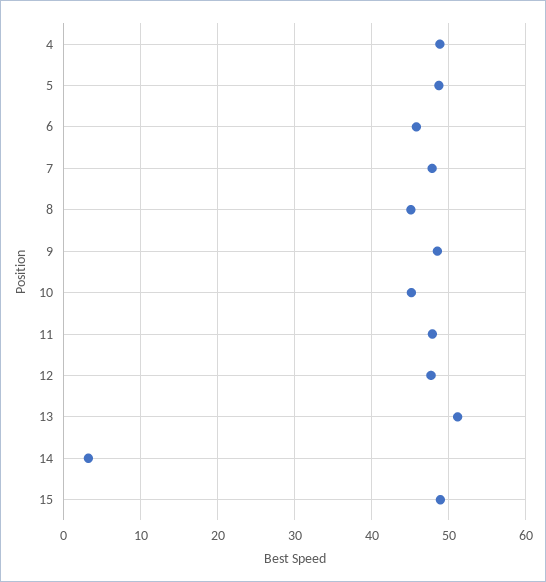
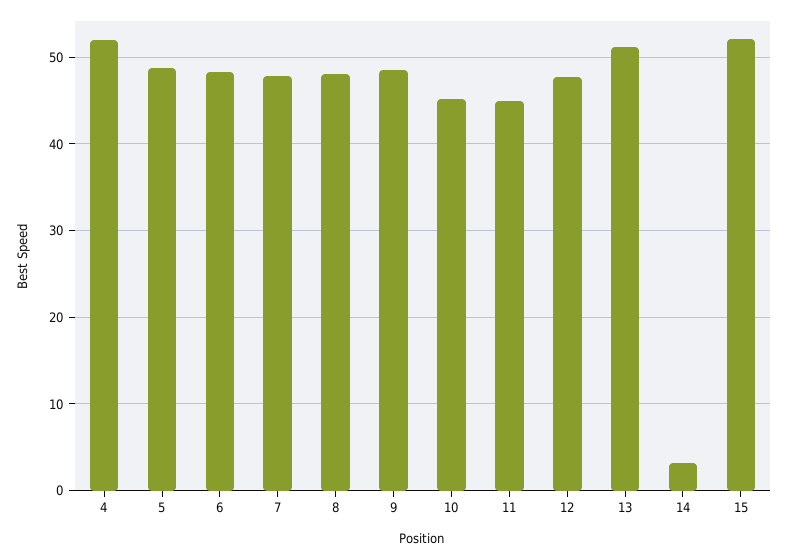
4: 49 -> 52
6: 46 -> 48
8: 45 -> 48
11: 48 -> 45
15: 49 -> 52

